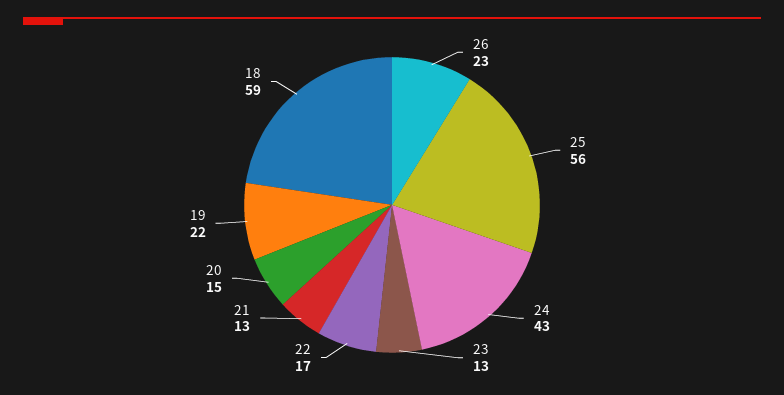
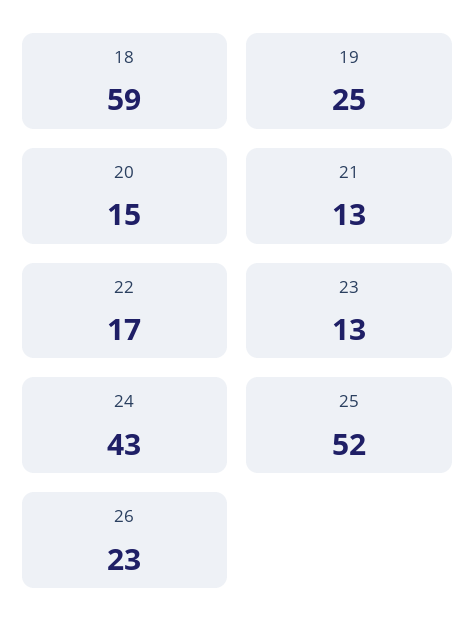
25: 56 -> 52
19: 22 -> 25

